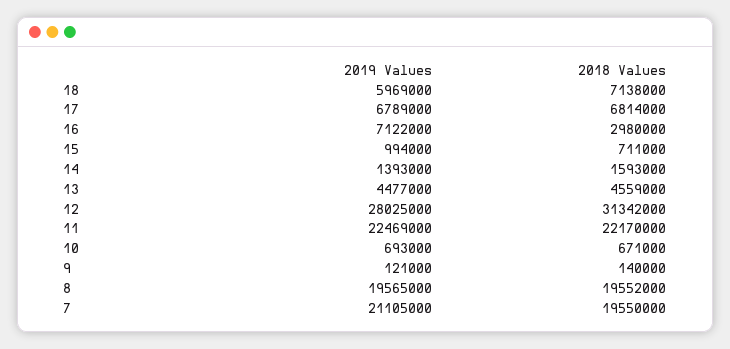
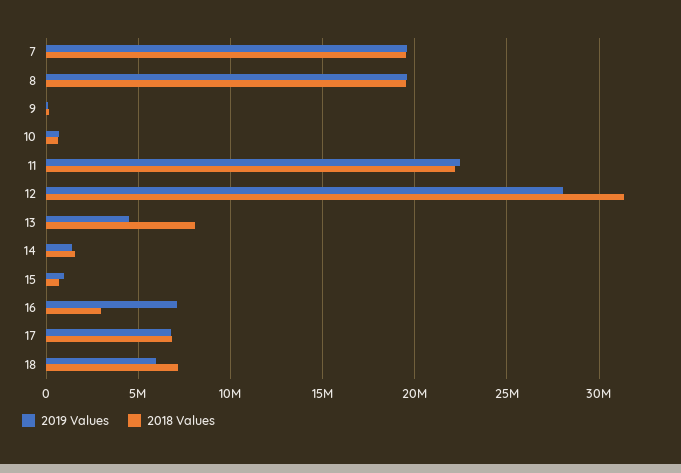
2018 Values, 13: 4559000 -> 8000000
2019 Values, 7: 21105000 -> 19500000

